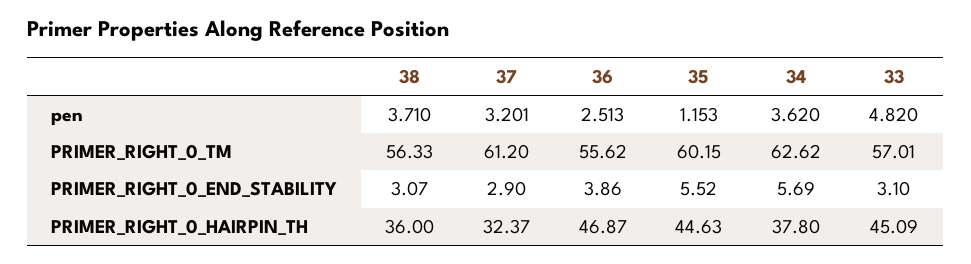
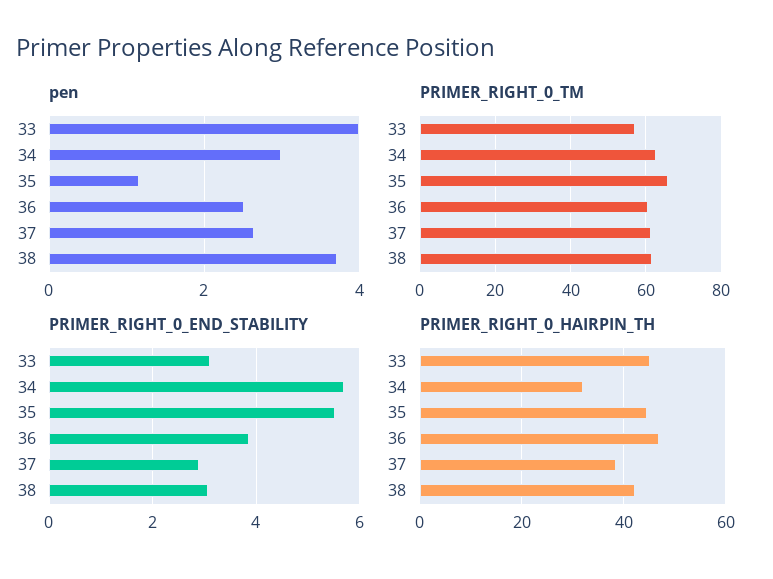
pen, 37: 3.201 -> 2.6
pen, 34: 3.62 -> 3
pen, 33: 4.82 -> 4
PRIMER_RIGHT_0_TM, 38: 56.33 -> 62
PRIMER_RIGHT_0_TM, 36: 55.62 -> 60
PRIMER_RIGHT_0_TM, 35: 60.15 -> 66
PRIMER_RIGHT_0_HAIRPIN_TH, 38: 36 -> 42
PRIMER_RIGHT_0_HAIRPIN_TH, 37: 32.37 -> 38
PRIMER_RIGHT_0_HAIRPIN_TH, 34: 37.8 -> 32

